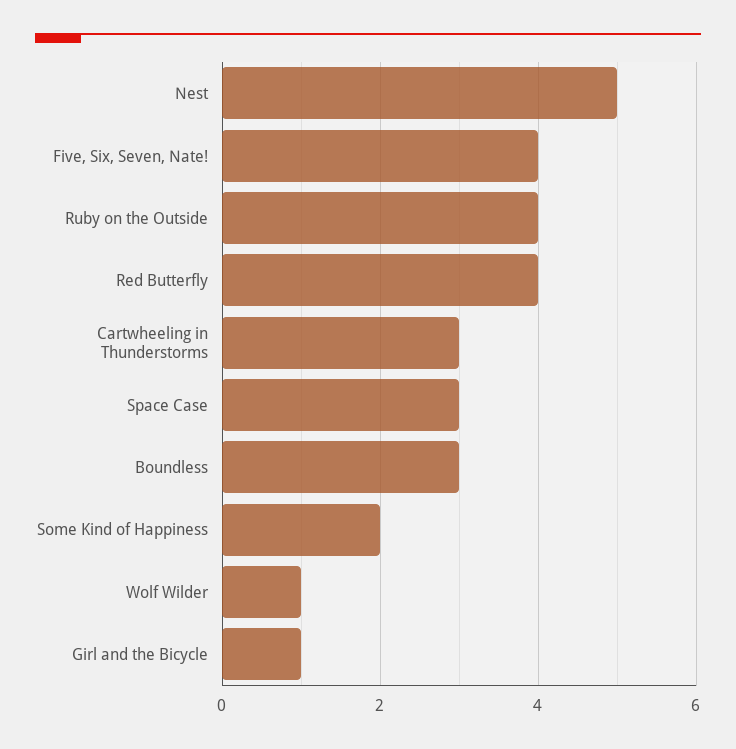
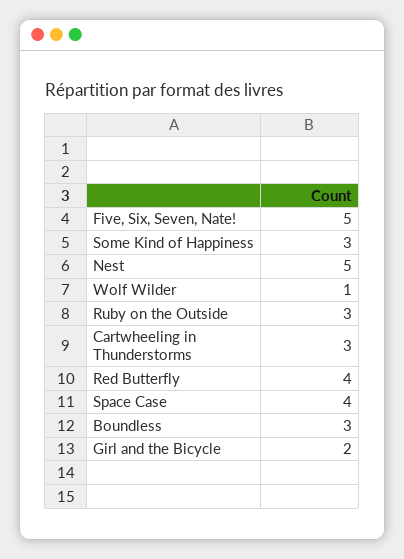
Five, Six, Seven, Nate!: 4 -> 5
Ruby on the Outside: 4 -> 3
Space Case: 3 -> 4
Some Kind of Happiness: 2 -> 3
Girl and the Bicycle: 1 -> 2

